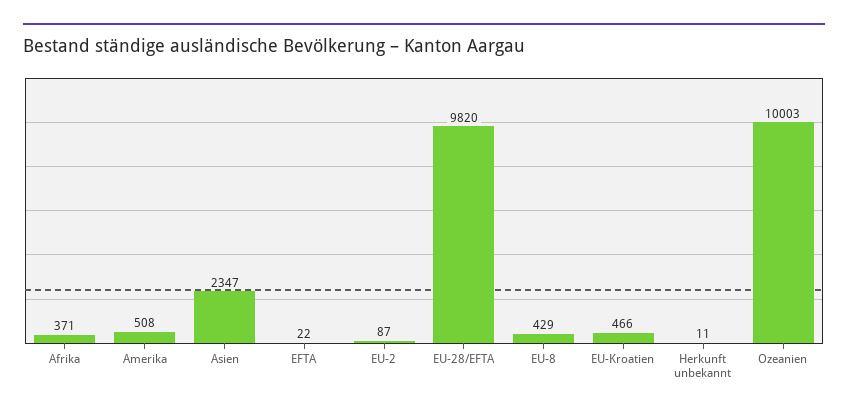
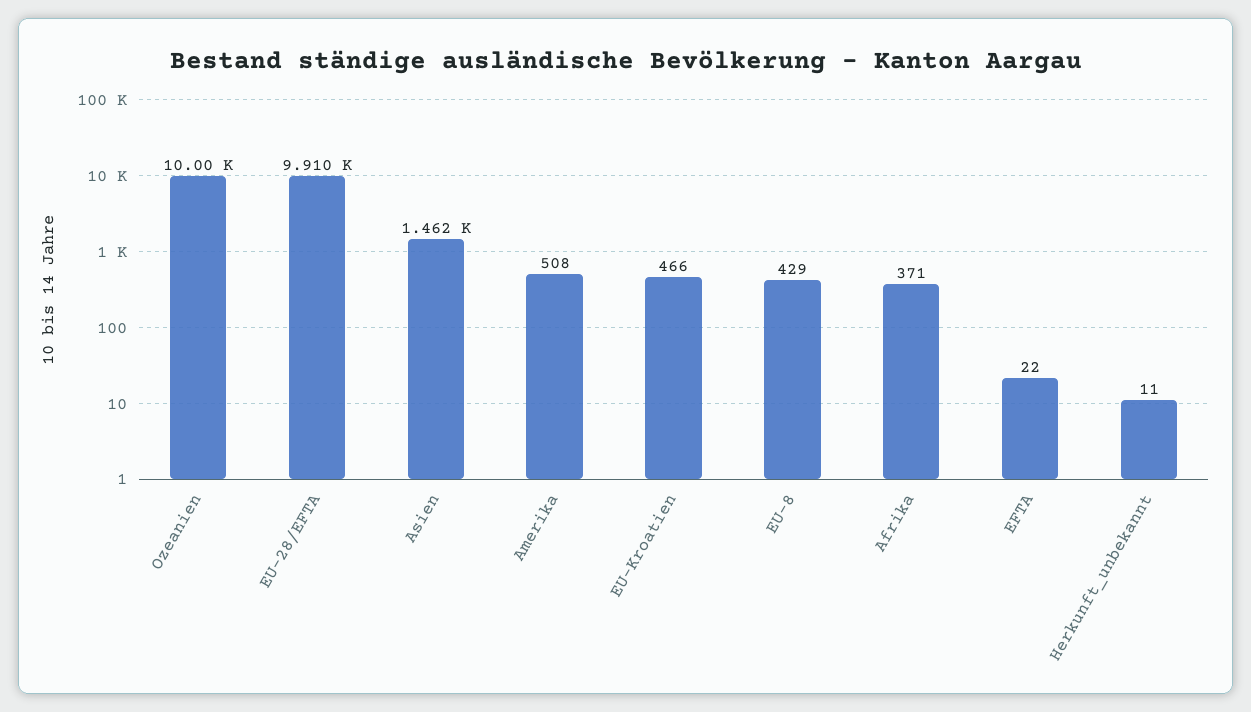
Asien: 2347 -> 1462
EU-2: 87 -> none
EU-28/EFTA: 9820 -> 9910

